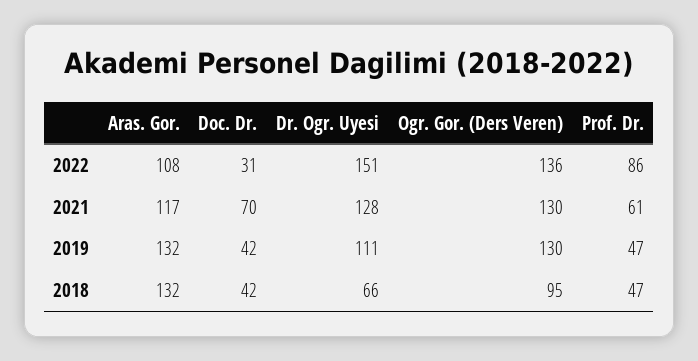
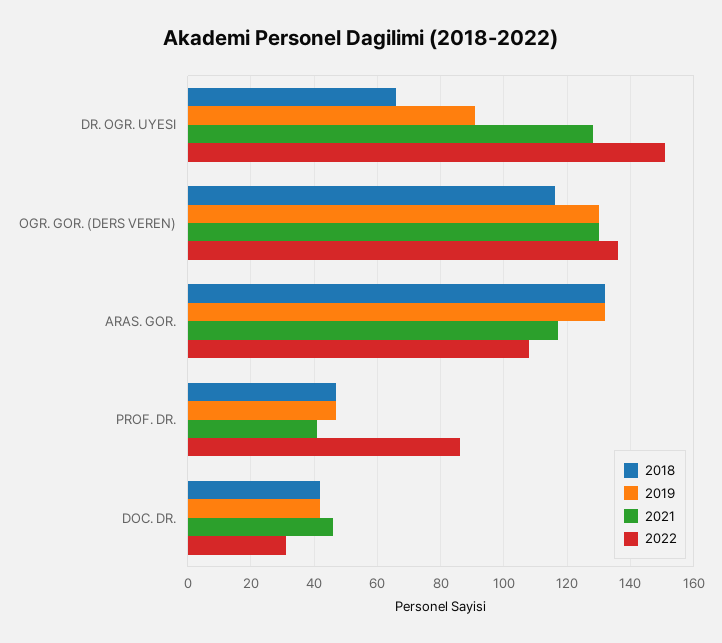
2021, Doc. Dr.: 70 -> 45
2021, Prof. Dr.: 61 -> 40
2019, Dr. Ogr. Uyesi: 111 -> 90
2018, Ogr. Gor. (Ders Veren): 95 -> 115

